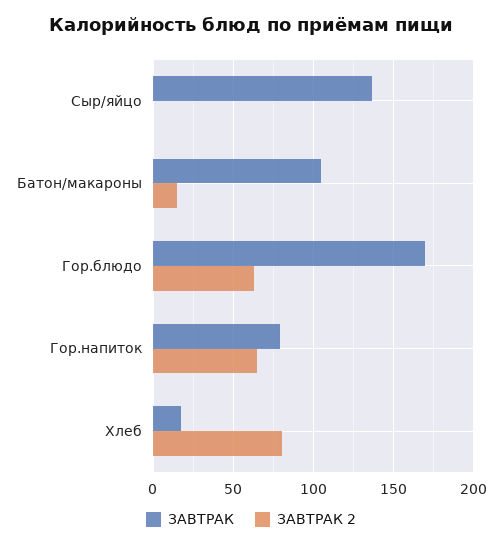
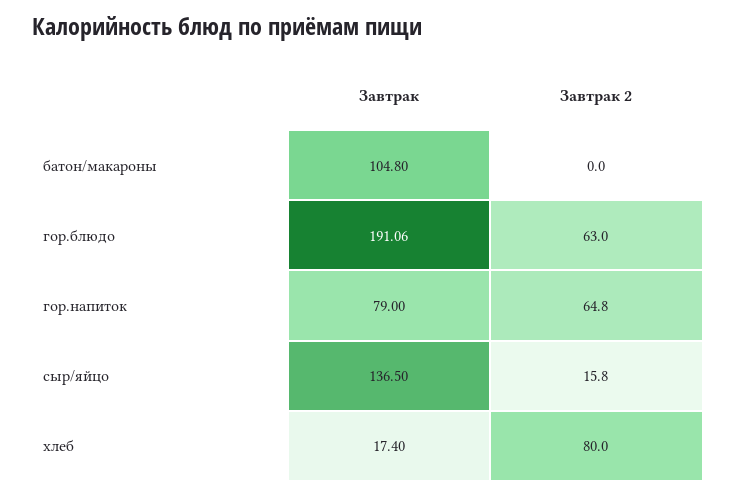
ЗАВТРАК 2, Сыр/яйцо: 0 -> 15.8
ЗАВТРАК 2, Батон/макароны: 15 -> 0
ЗАВТРАК, Гор.блюдо: 170 -> 191.06

